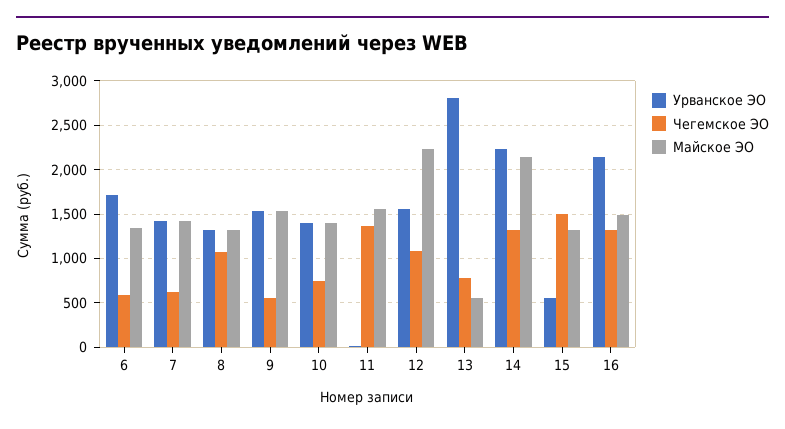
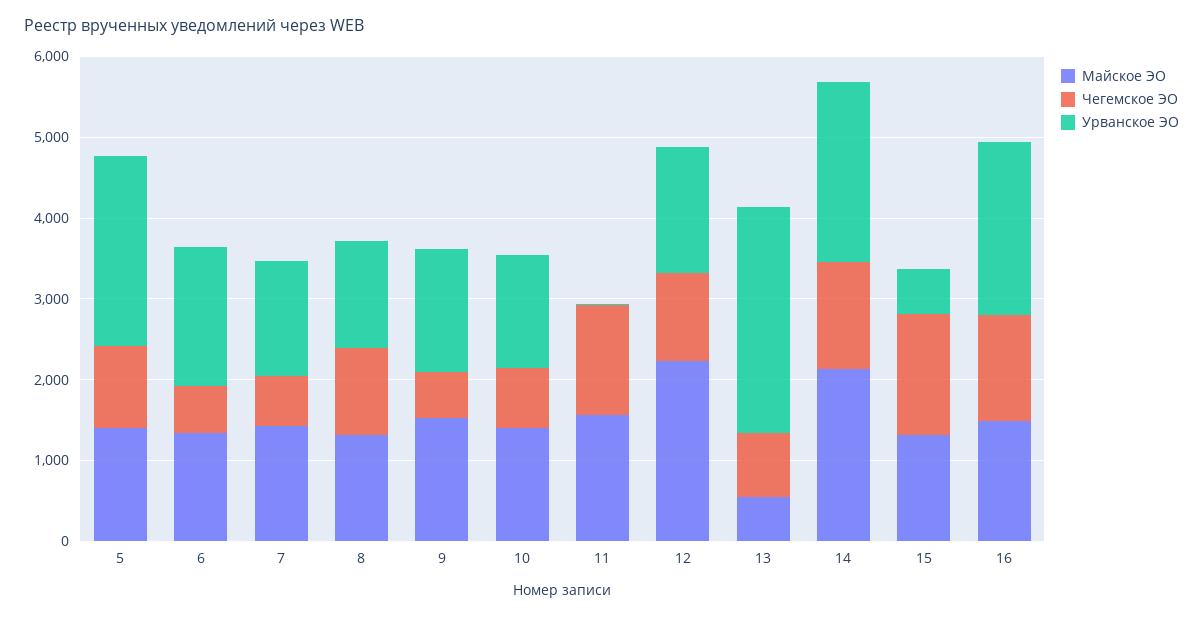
Майское ЭО, 5: none -> 1400
Чегемское ЭО, 5: none -> 1000
Урванское ЭО, 5: none -> 2400

